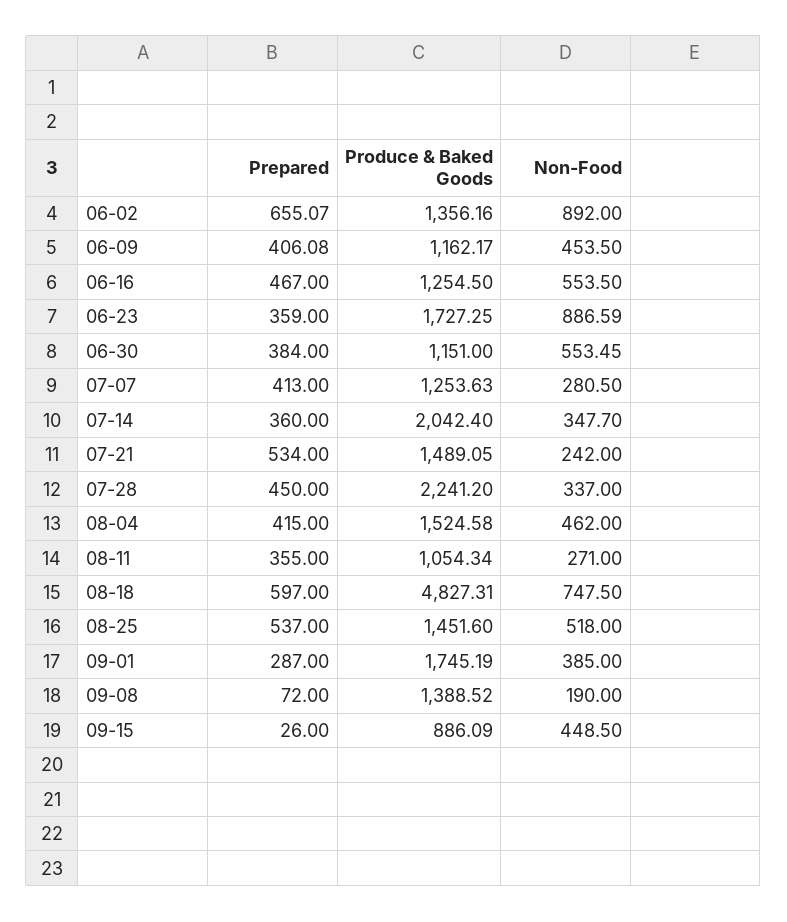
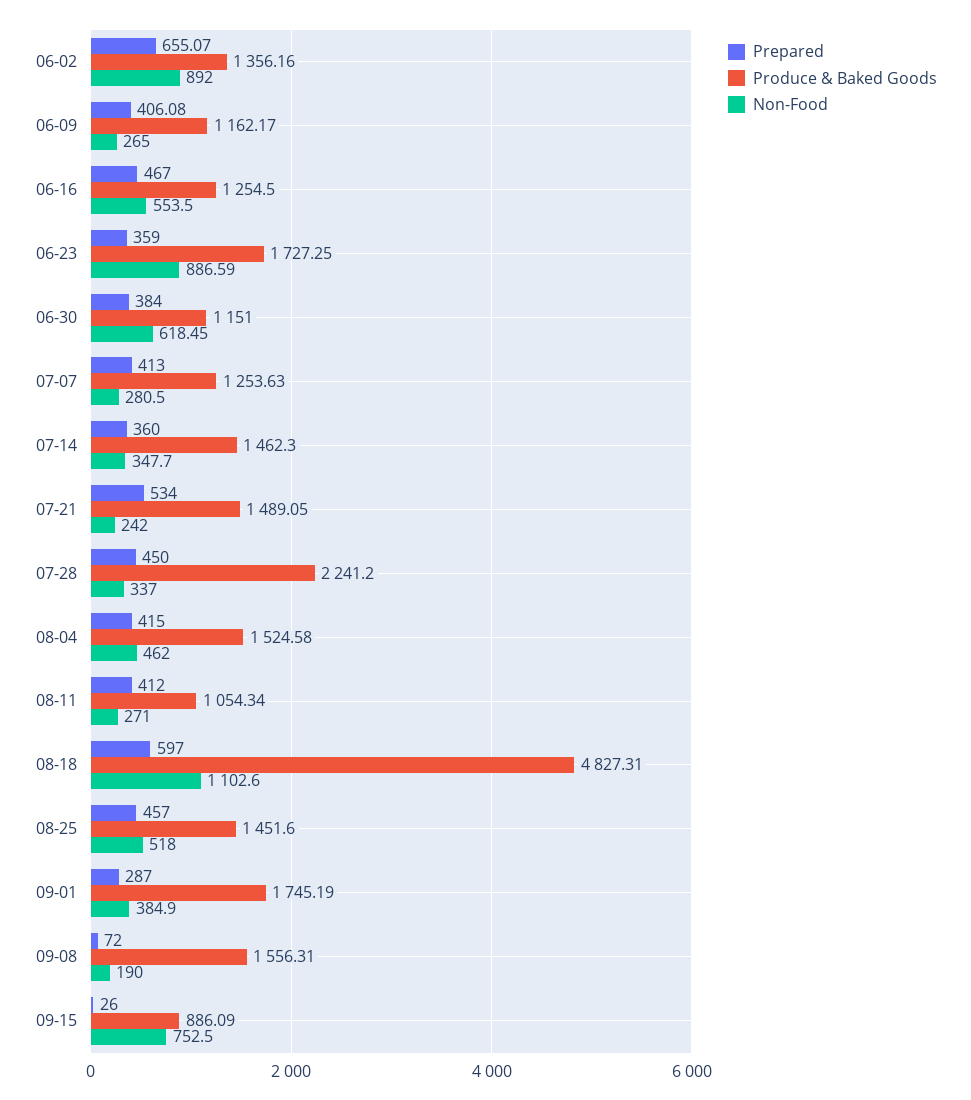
Non-Food, 06-09: 453.5 -> 265
Non-Food, 06-30: 553.45 -> 618.45
Produce & Baked Goods, 07-14: 2042.4 -> 1462.3
Prepared, 08-11: 355 -> 412
Non-Food, 08-18: 747.5 -> 1102.6
Prepared, 08-25: 537 -> 457
Non-Food, 09-01: 385 -> 384.9
Produce & Baked Goods, 09-08: 1388.52 -> 1556.31
Non-Food, 09-15: 448.5 -> 752.5

